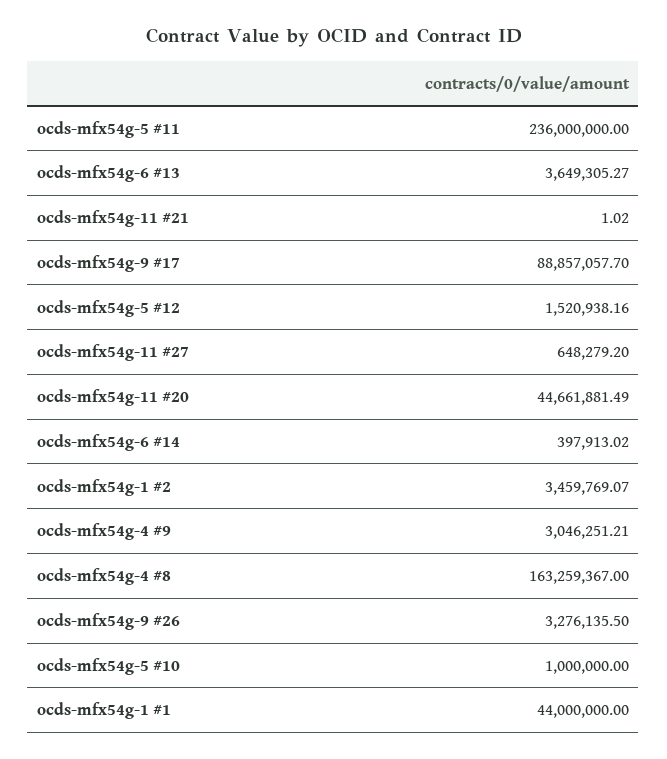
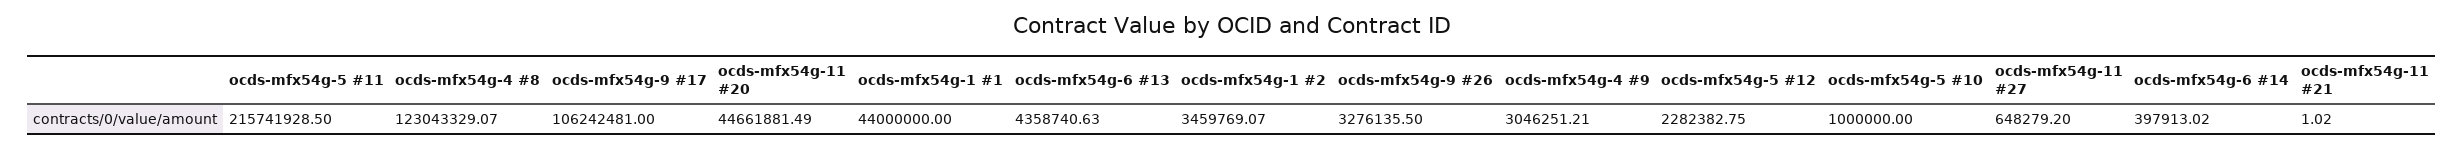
ocds-mfx54g-5 #11: 236000000 -> 215741928.5
ocds-mfx54g-6 #13: 3649305.27 -> 4358740.63
ocds-mfx54g-9 #17: 88857057.7 -> 106242481
ocds-mfx54g-5 #12: 1520938.16 -> 2282382.75
ocds-mfx54g-4 #8: 163259367 -> 123043329.07

